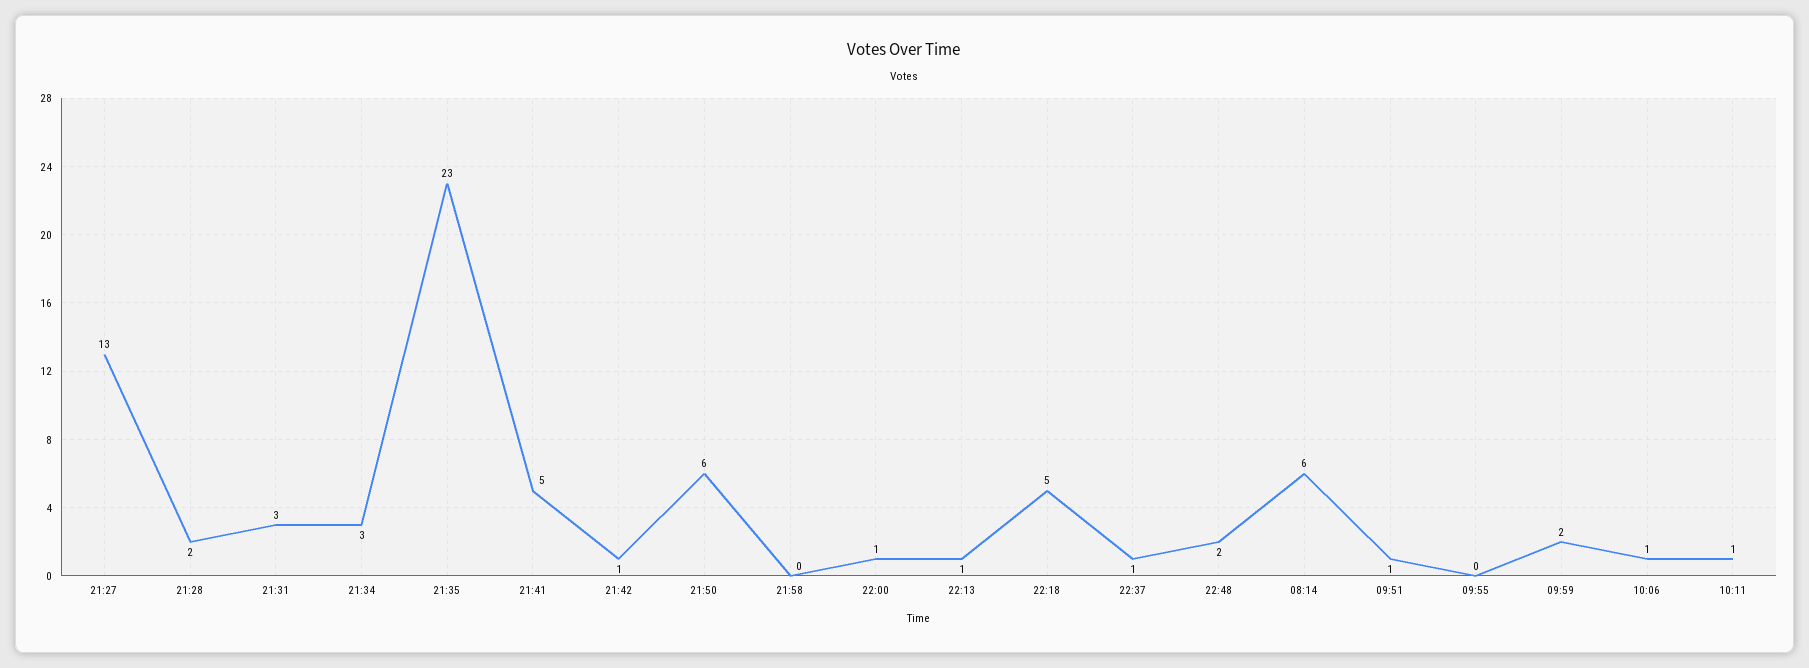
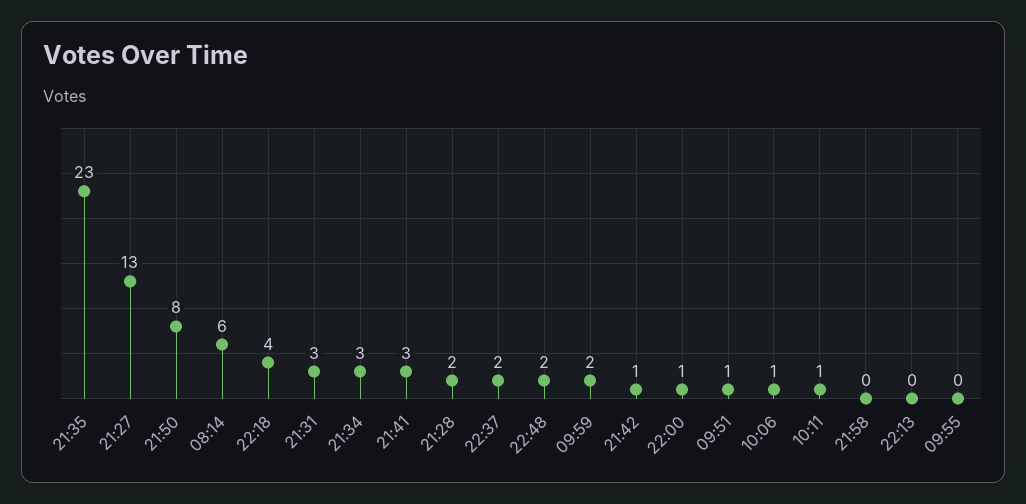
21:41: 5 -> 3
21:50: 6 -> 8
22:13: 1 -> 0
22:18: 5 -> 4
22:37: 1 -> 2

